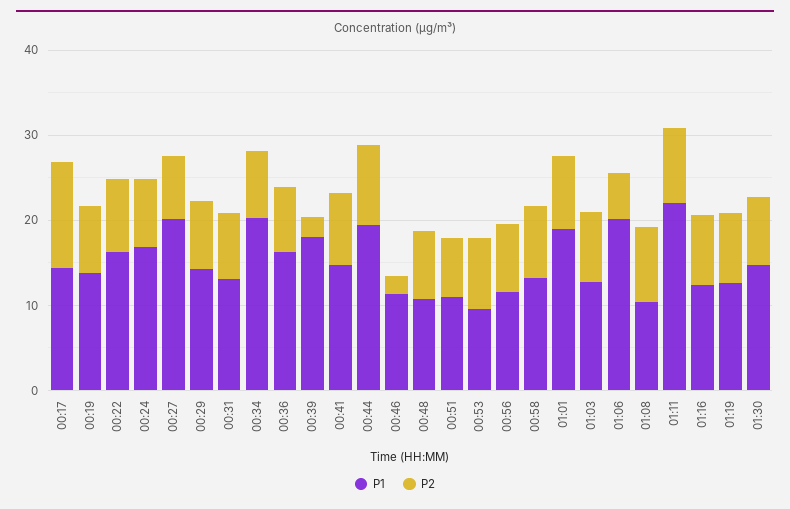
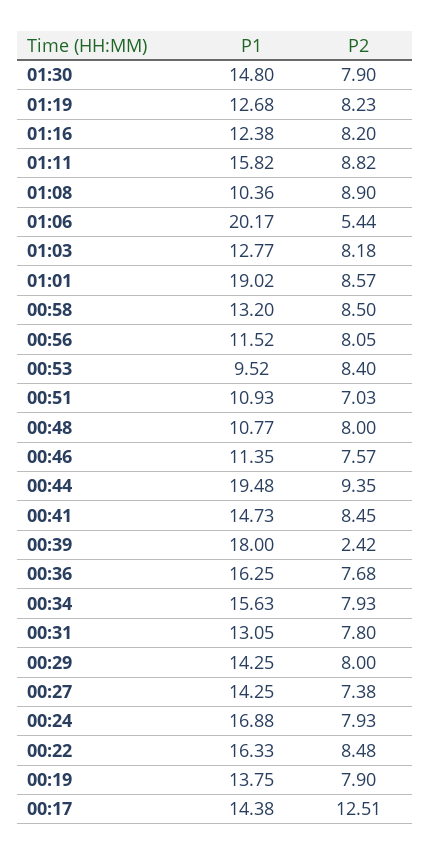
P1, 00:27: 20 -> 14.25
P1, 00:34: 20 -> 15.63
P2, 00:46: 2 -> 7.57
P1, 01:11: 22 -> 15.82

